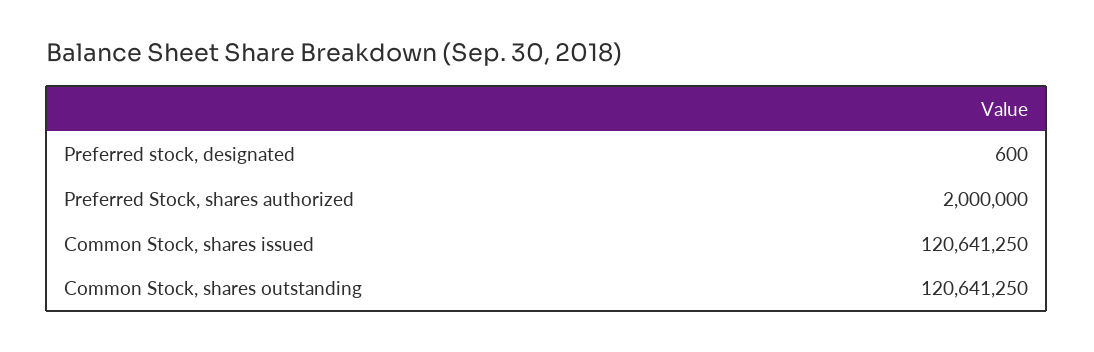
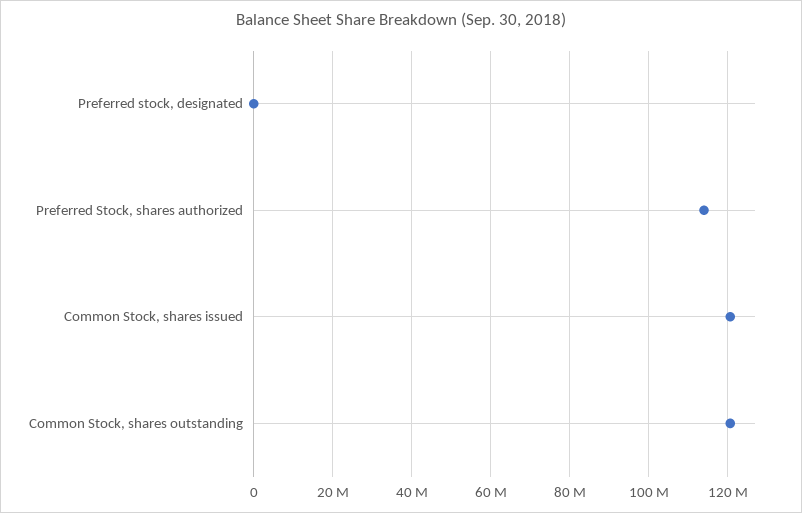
Preferred Stock, shares authorized: 2000000 -> 114000000

